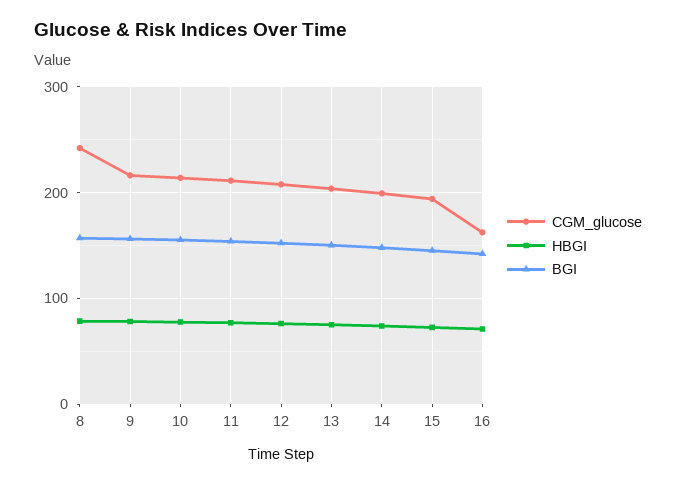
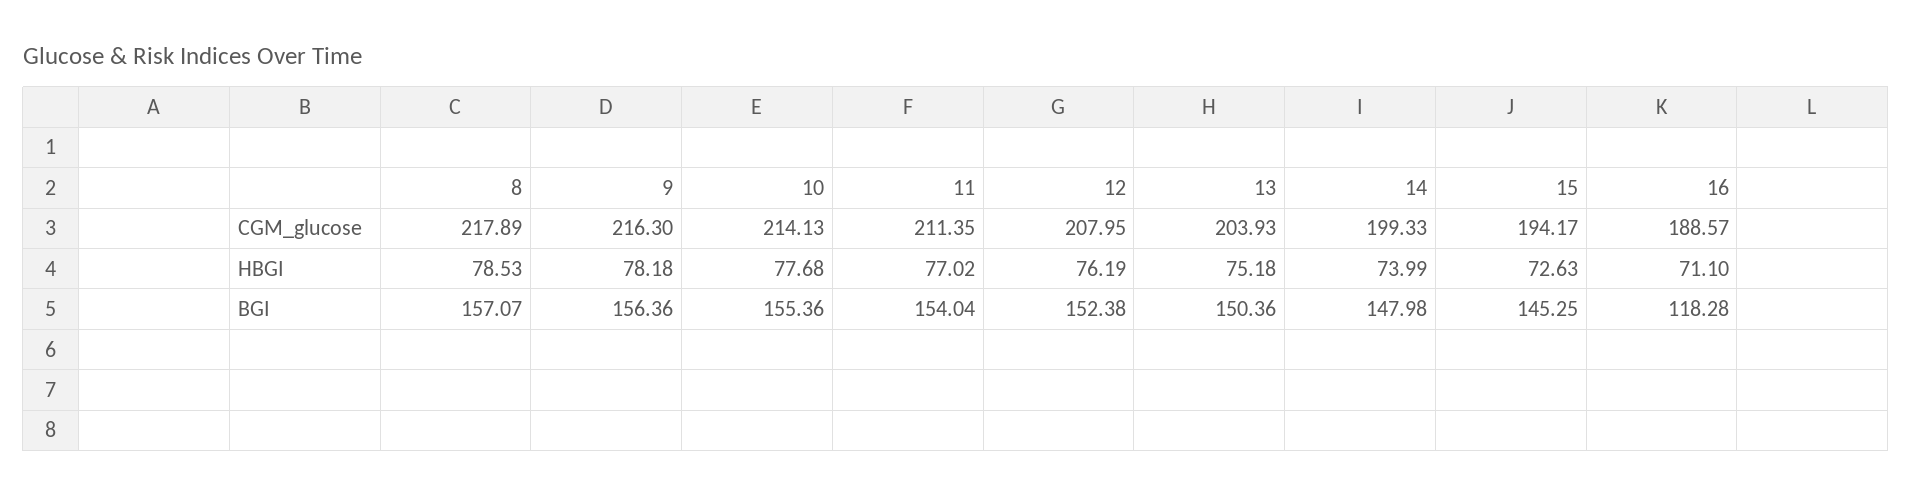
CGM_glucose, 8: 240 -> 217.89
CGM_glucose, 16: 160 -> 188.57
BGI, 16: 140 -> 118.28

